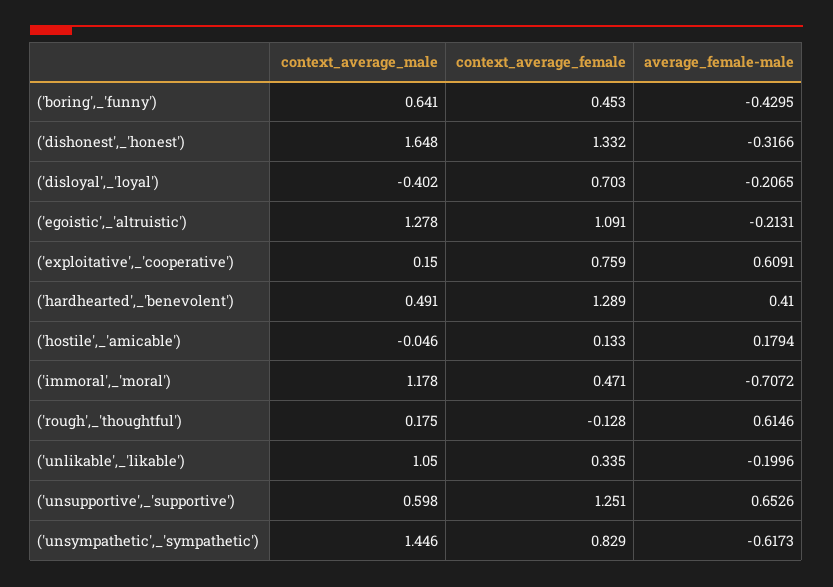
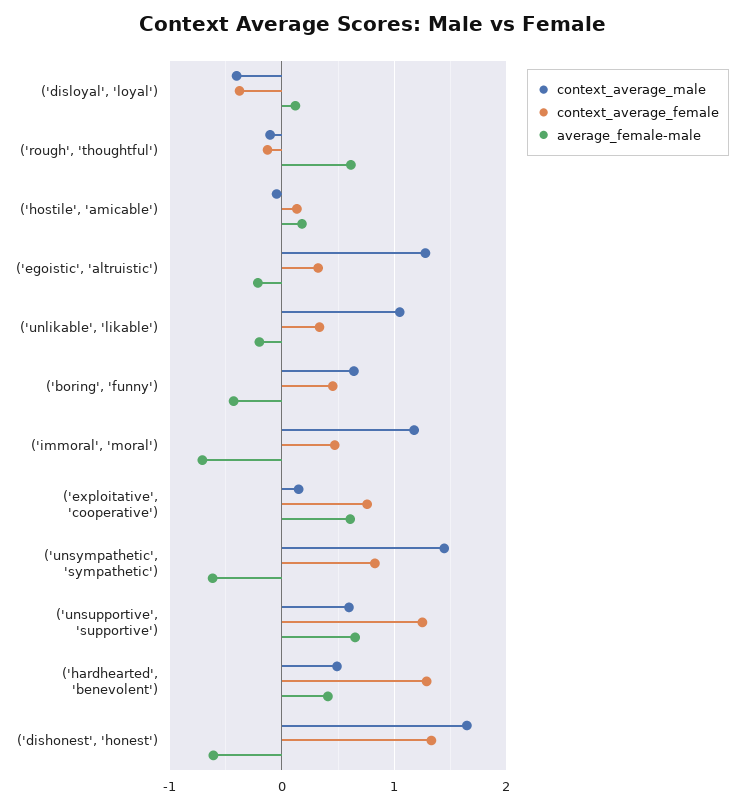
average_female-male, ('dishonest',_'honest'): -0.3166 -> -0.6
context_average_female, ('disloyal',_'loyal'): 0.703 -> -0.4
average_female-male, ('disloyal',_'loyal'): -0.2065 -> 0.1
context_average_female, ('egoistic',_'altruistic'): 1.091 -> 0.3
context_average_male, ('rough',_'thoughtful'): 0.175 -> -0.1

